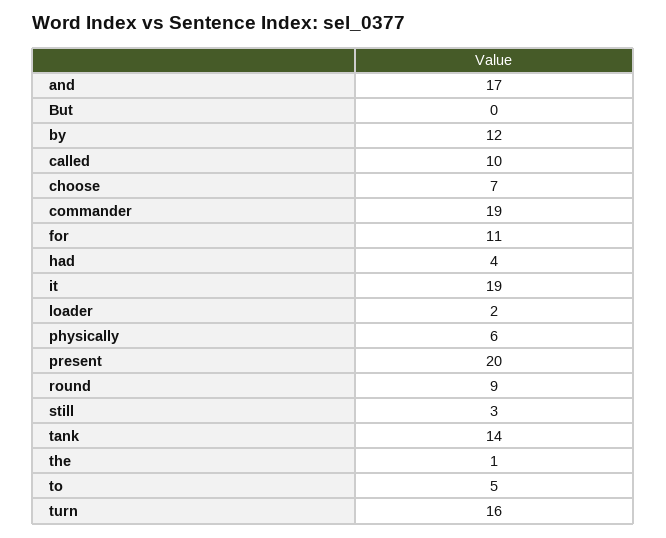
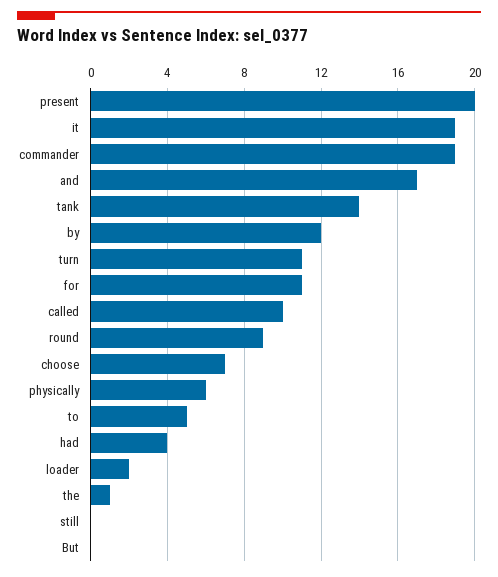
still: 3 -> 0
turn: 16 -> 11

